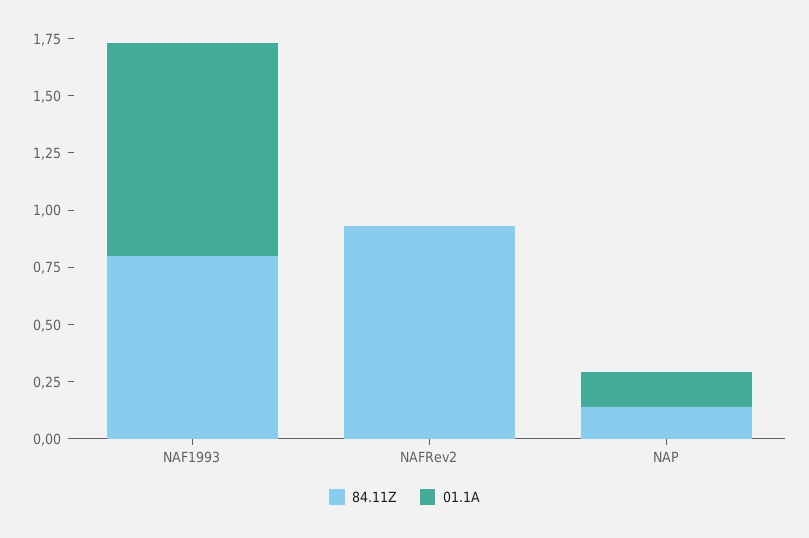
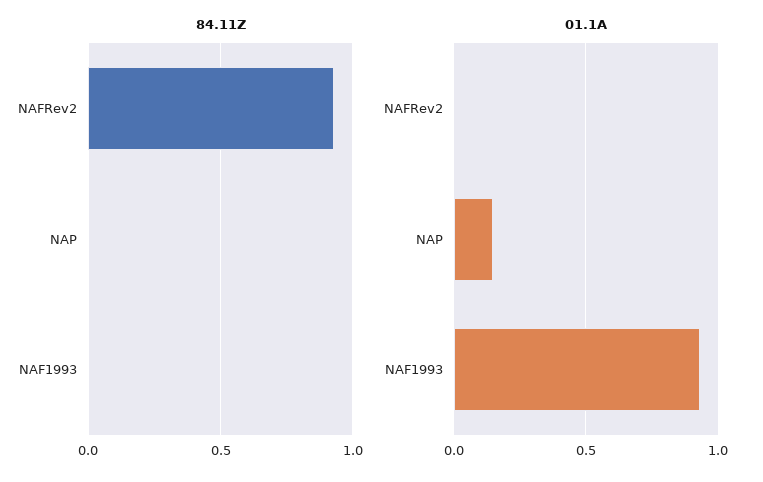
84.11Z, NAF1993: 0.8 -> 0
84.11Z, NAP: 0.15 -> 0

